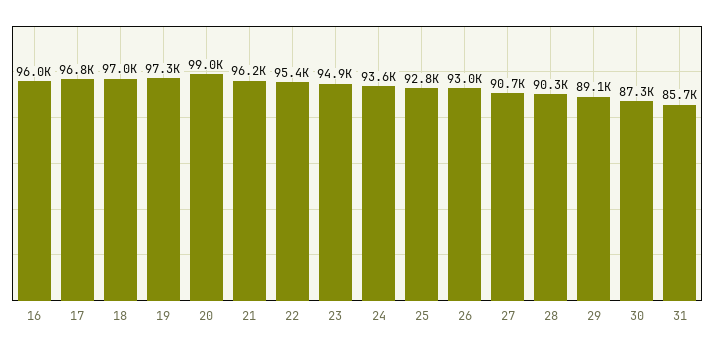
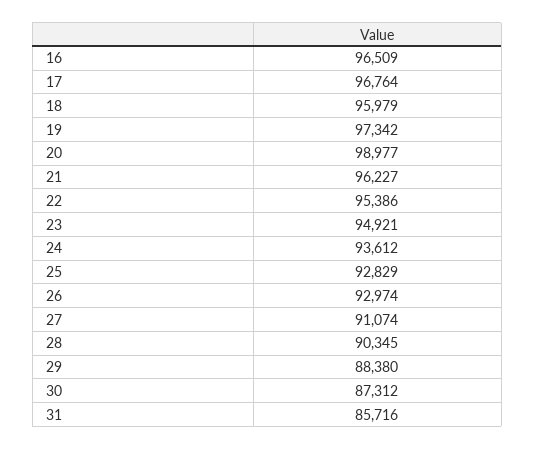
16: 96000 -> 96509
18: 97000 -> 95979
27: 90700 -> 91074
29: 89100 -> 88380

